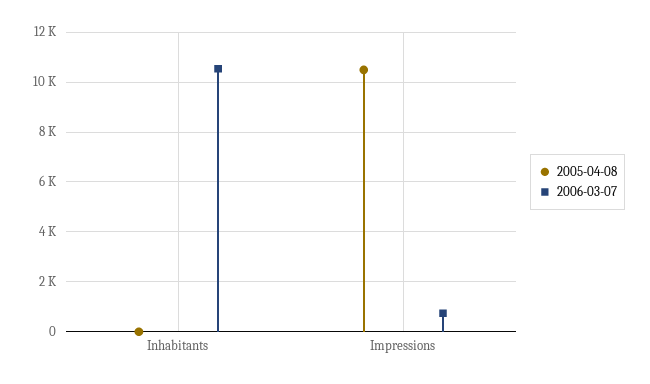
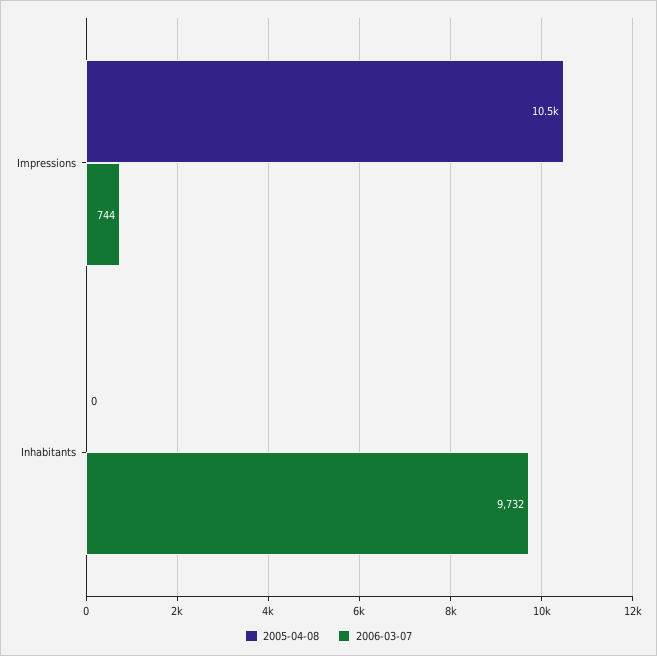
2006-03-07, Inhabitants: 10500 -> 9732

